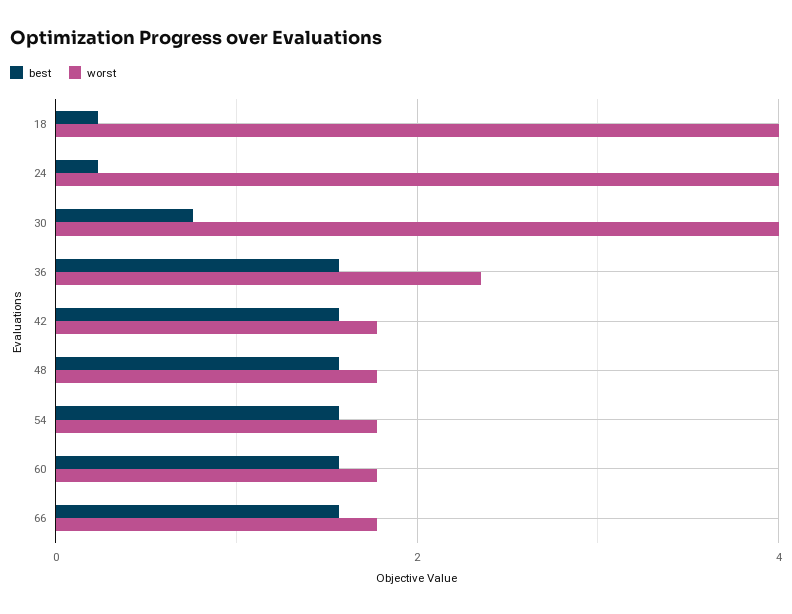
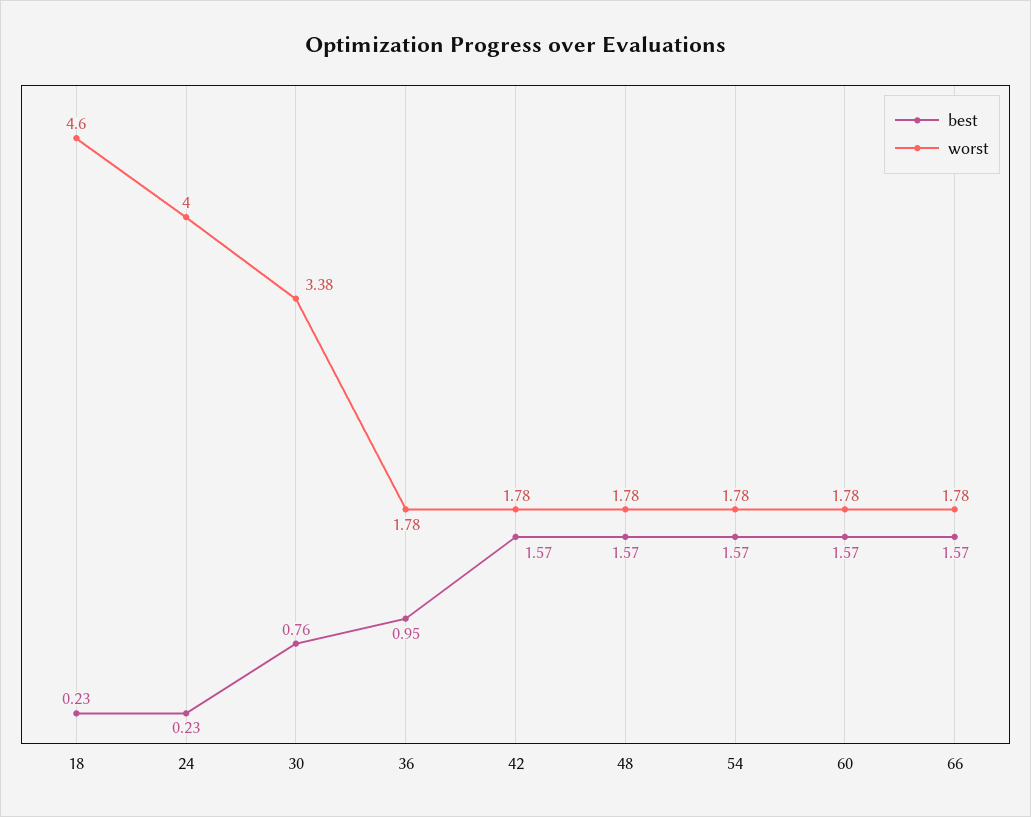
worst, 18: 4 -> 4.6
worst, 30: 4 -> 3.38
best, 36: 1.6 -> 0.95
worst, 36: 2.4 -> 1.78

